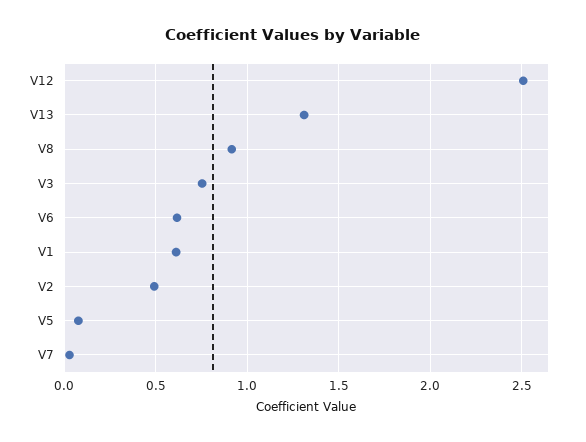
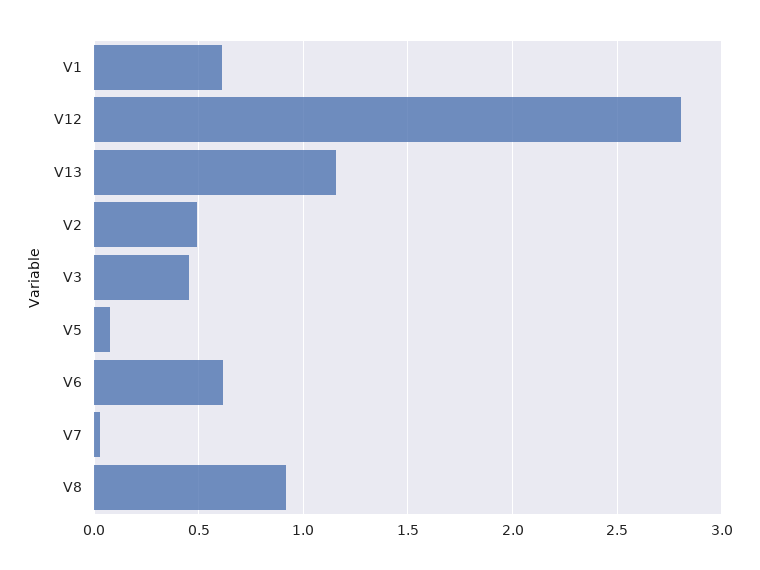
V12: 2.5 -> 2.8
V13: 1.3 -> 1.15
V3: 0.75 -> 0.45

